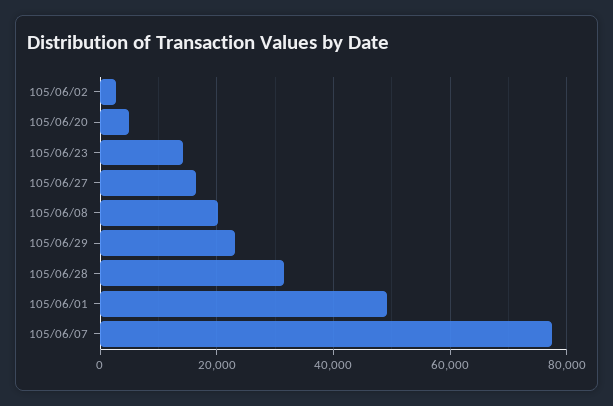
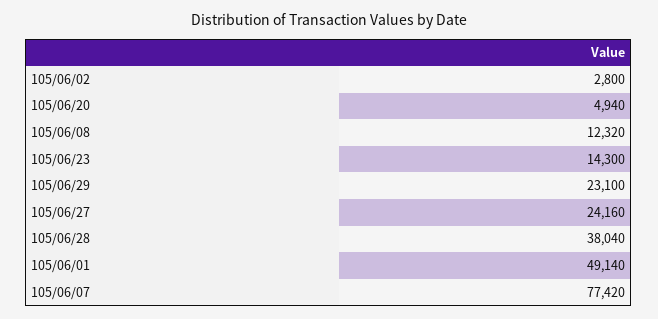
105/06/27: 16000 -> 24160
105/06/08: 20000 -> 12320
105/06/28: 32000 -> 38040

